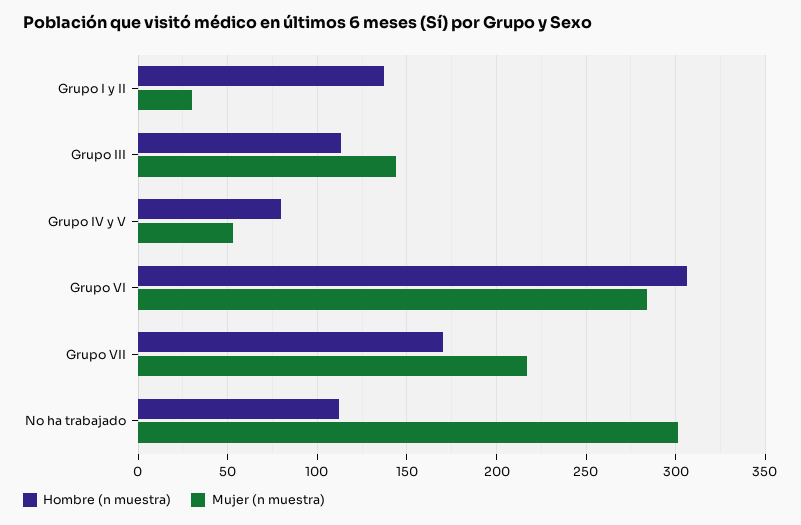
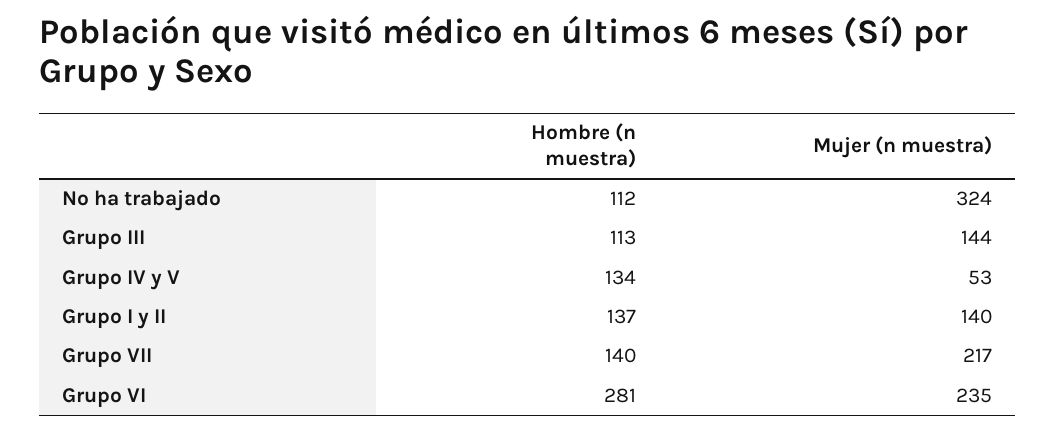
Mujer (n muestra), Grupo I y II: 30 -> 140
Hombre (n muestra), Grupo IV y V: 80 -> 134
Hombre (n muestra), Grupo VI: 305 -> 281
Mujer (n muestra), Grupo VI: 285 -> 235
Hombre (n muestra), Grupo VII: 170 -> 140
Mujer (n muestra), No ha trabajado: 300 -> 324

